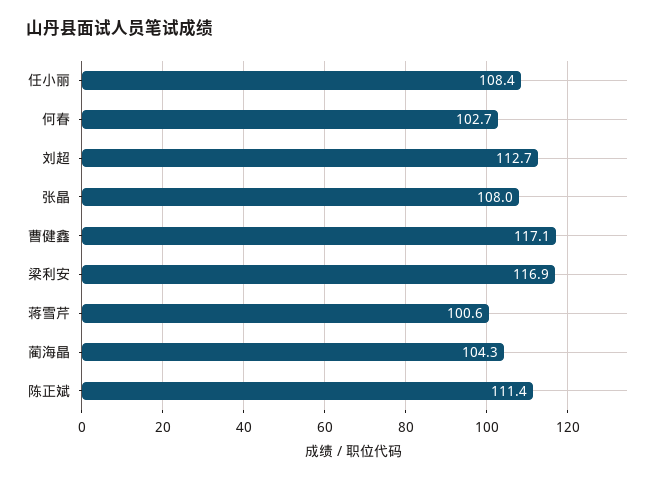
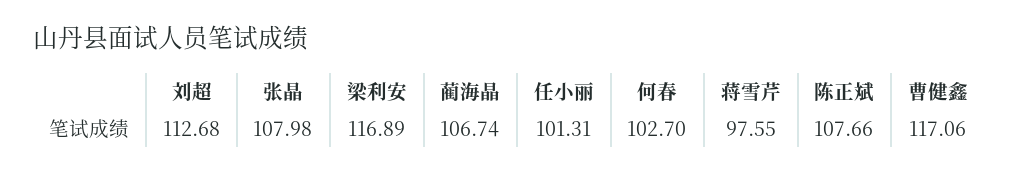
任小丽: 108.4 -> 101.31
蒋雪芹: 100.6 -> 97.55
蔺海晶: 104.3 -> 106.74
陈正斌: 111.4 -> 107.66

